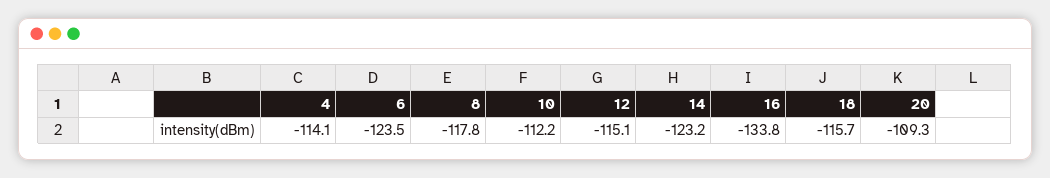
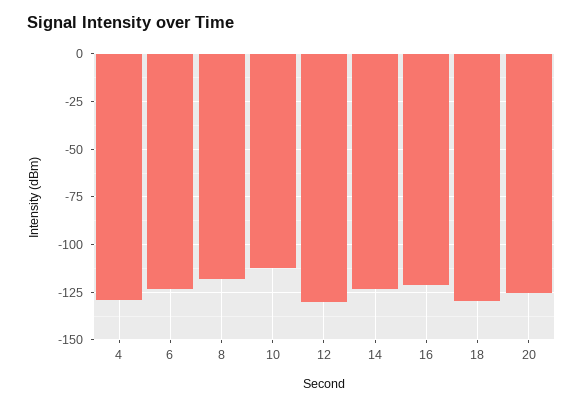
4: -114.1 -> -130
12: -115.1 -> -130
16: -133.8 -> -120
18: -115.7 -> -130
20: -109.3 -> -125

